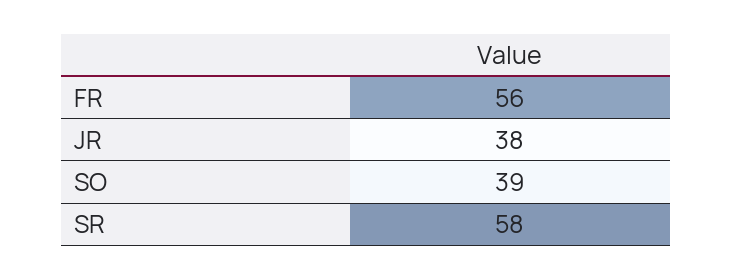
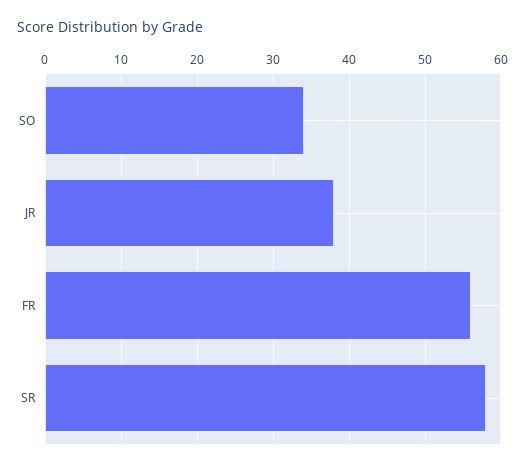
SO: 39 -> 34

